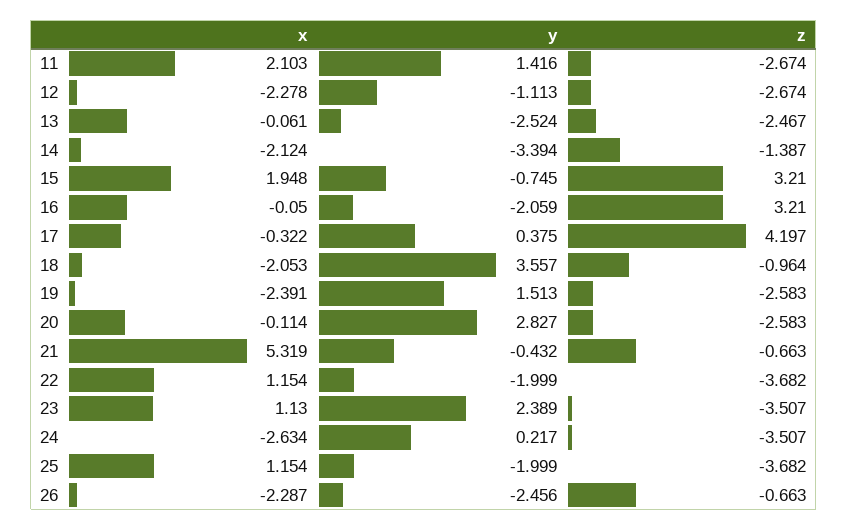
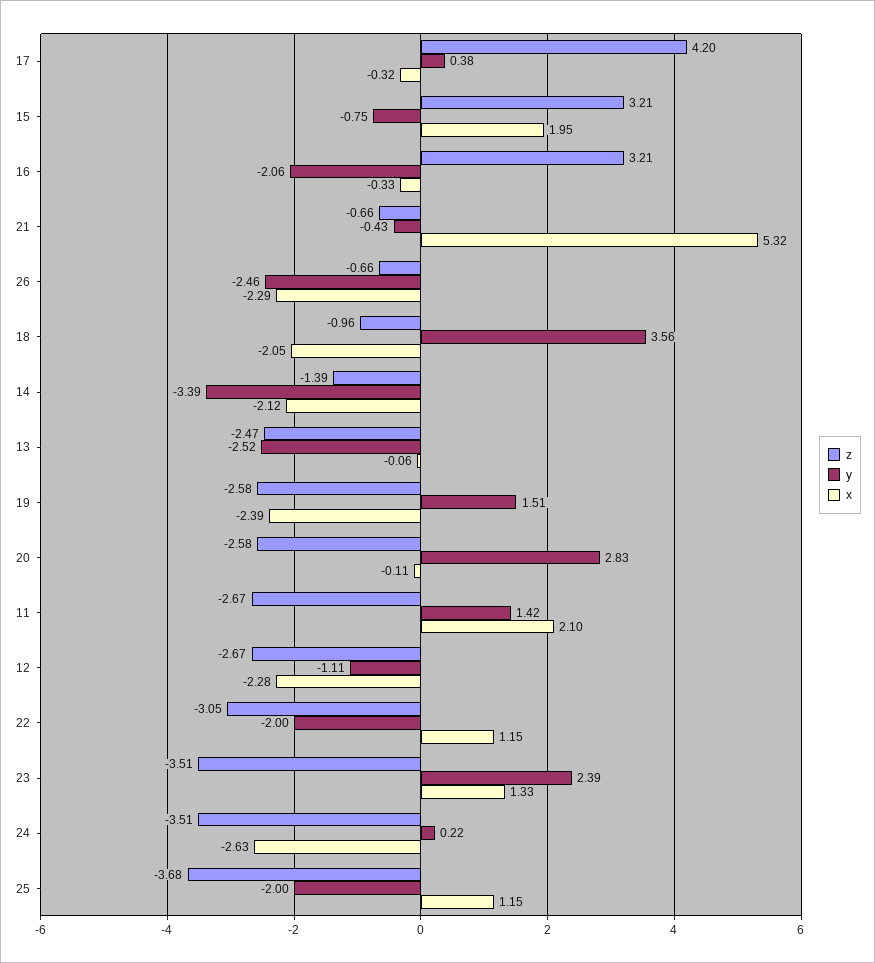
x, 16: -0.05 -> -0.33
z, 22: -3.682 -> -3.05
x, 23: 1.13 -> 1.33

